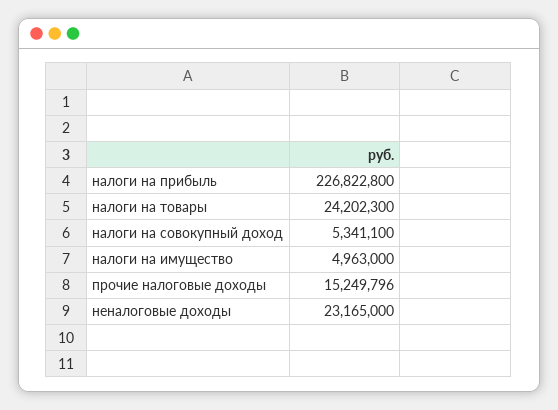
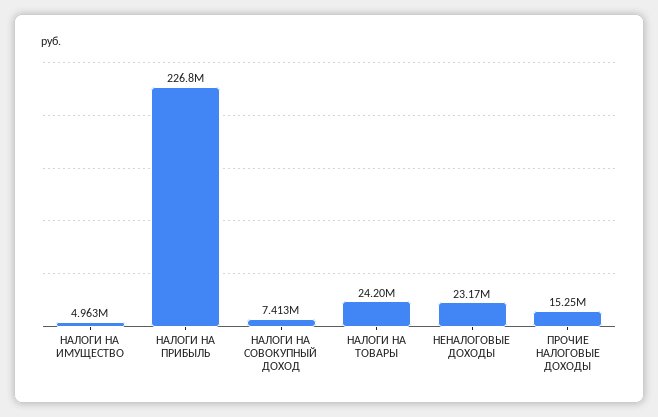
налоги на совокупный доход: 5341100 -> 7413000

